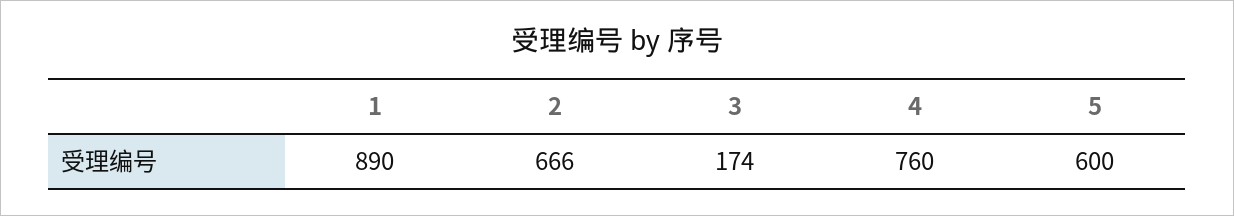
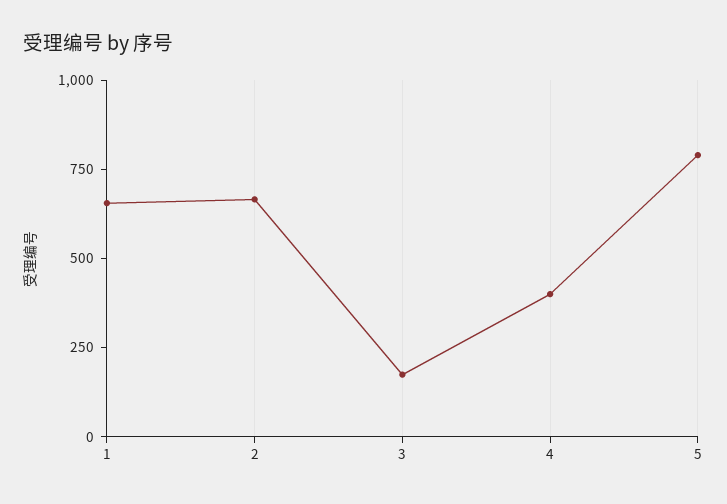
1: 890 -> 650
4: 760 -> 400
5: 600 -> 800

